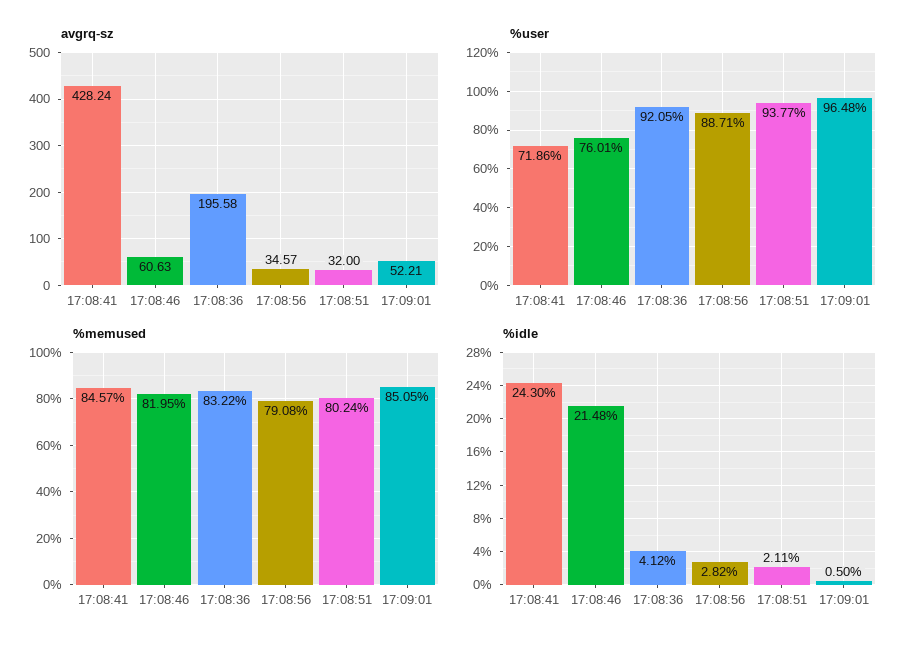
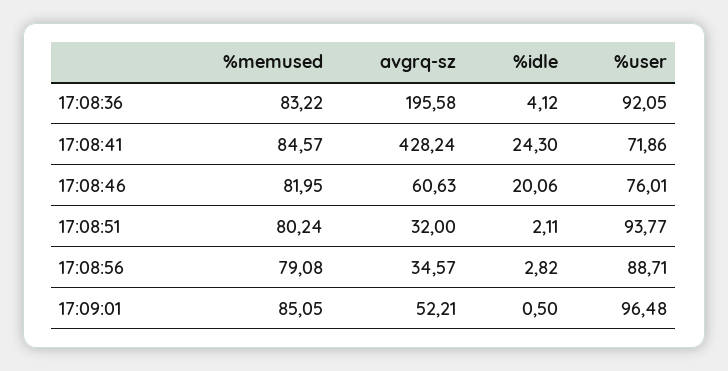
%idle, 17:08:46: 21.48 -> 20.06

